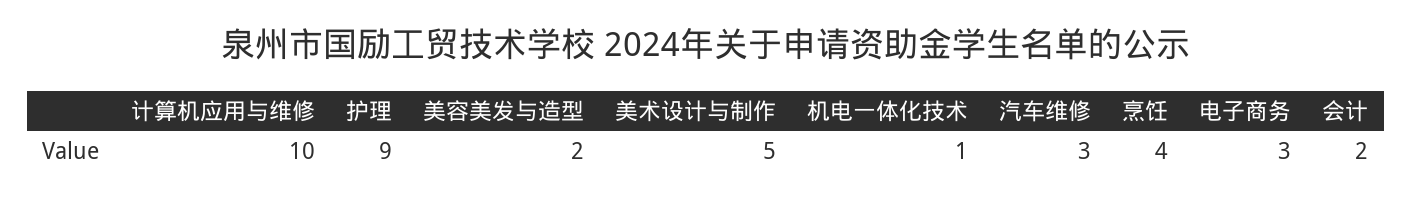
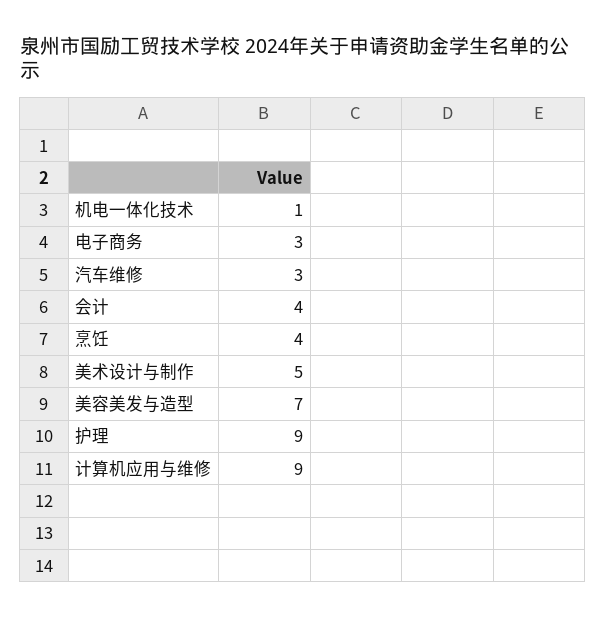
计算机应用与维修: 10 -> 9
美容美发与造型: 2 -> 7
会计: 2 -> 4

